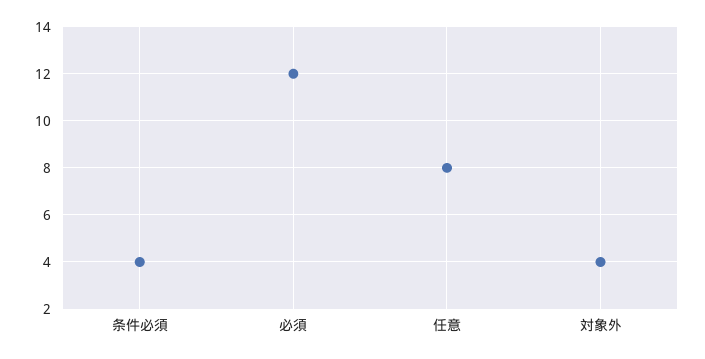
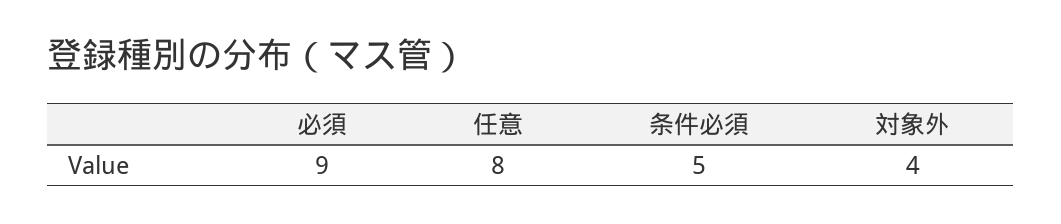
条件必須: 4 -> 5
必須: 12 -> 9

